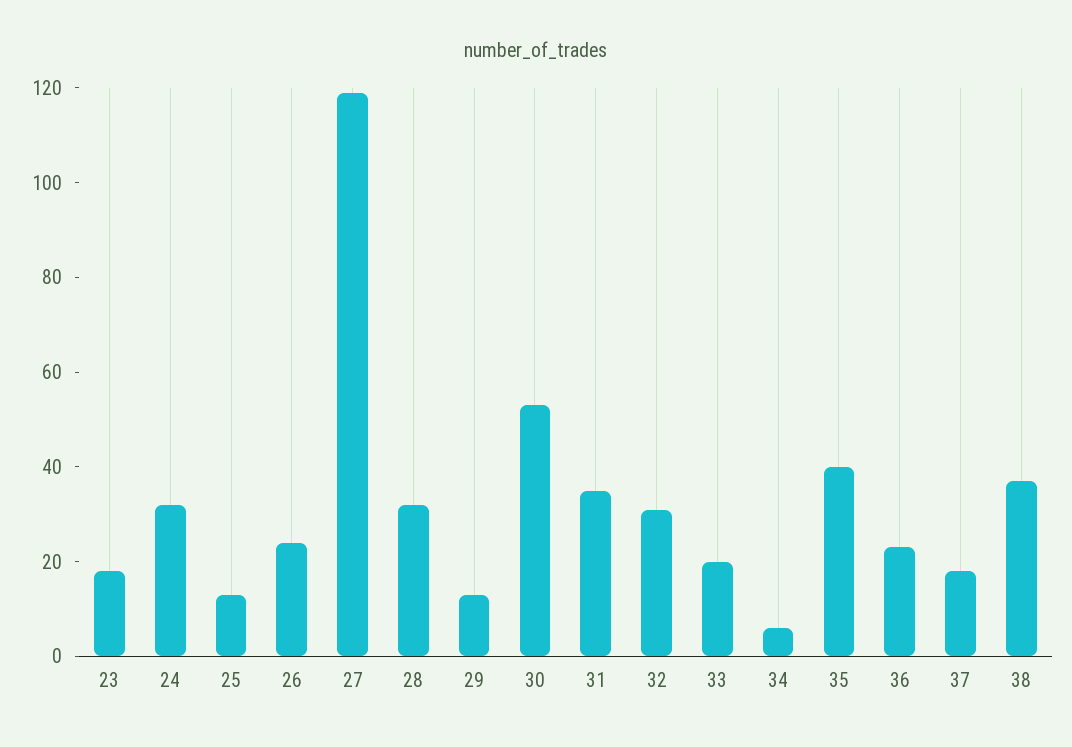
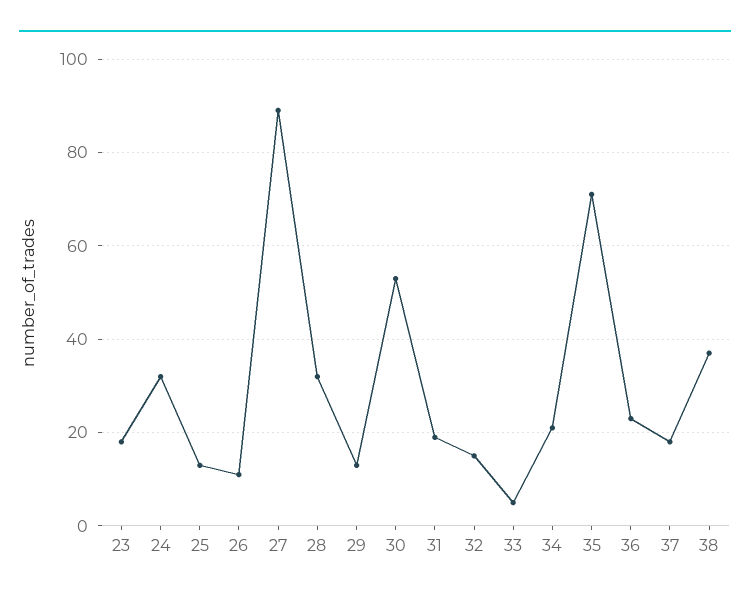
26: 25 -> 10
27: 120 -> 90
31: 35 -> 20
32: 30 -> 15
33: 20 -> 5
34: 5 -> 20
35: 40 -> 70

